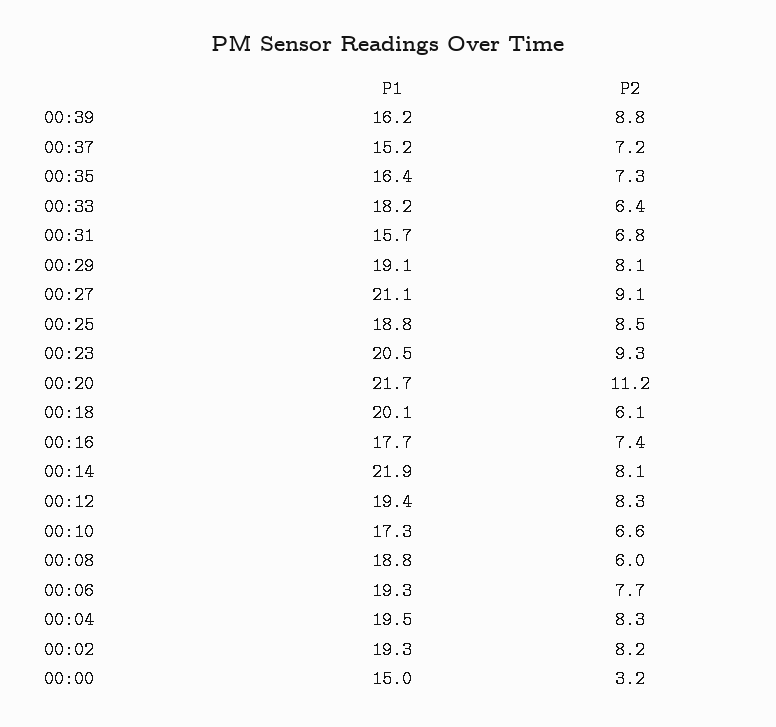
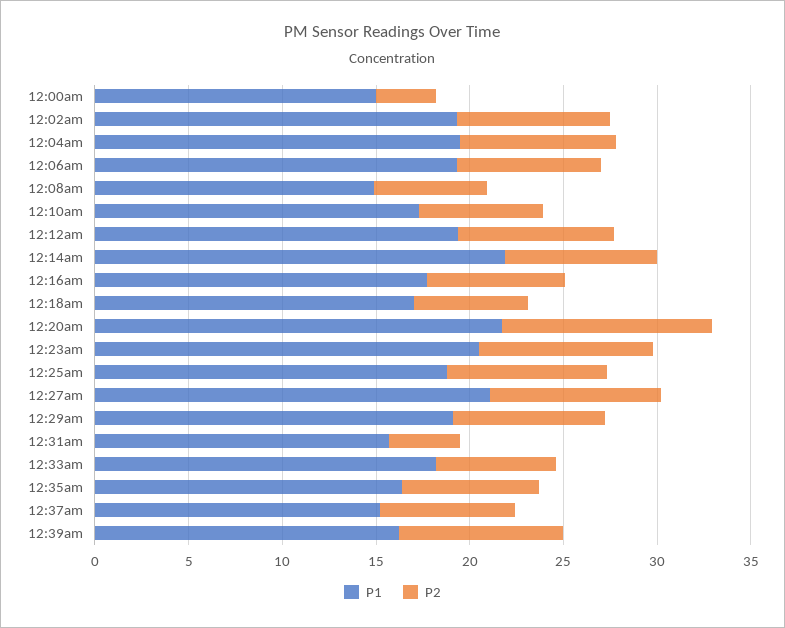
P2, 00:31: 6.8 -> 4
P1, 00:18: 20.1 -> 17
P1, 00:08: 18.8 -> 15

